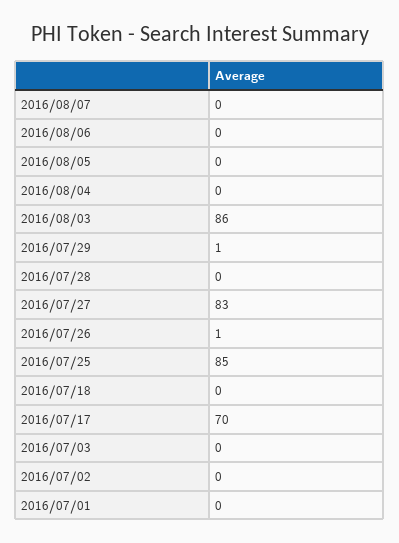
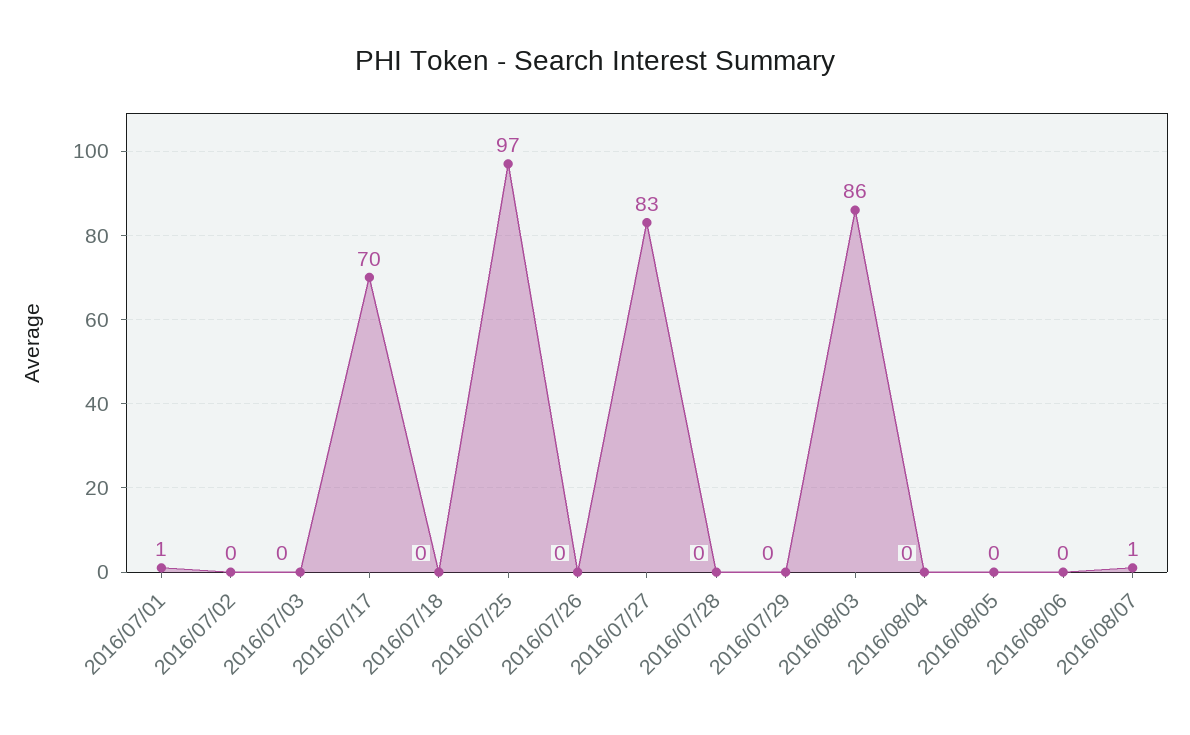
2016/08/07: 0 -> 1
2016/07/29: 1 -> 0
2016/07/26: 1 -> 0
2016/07/25: 85 -> 97
2016/07/01: 0 -> 1

